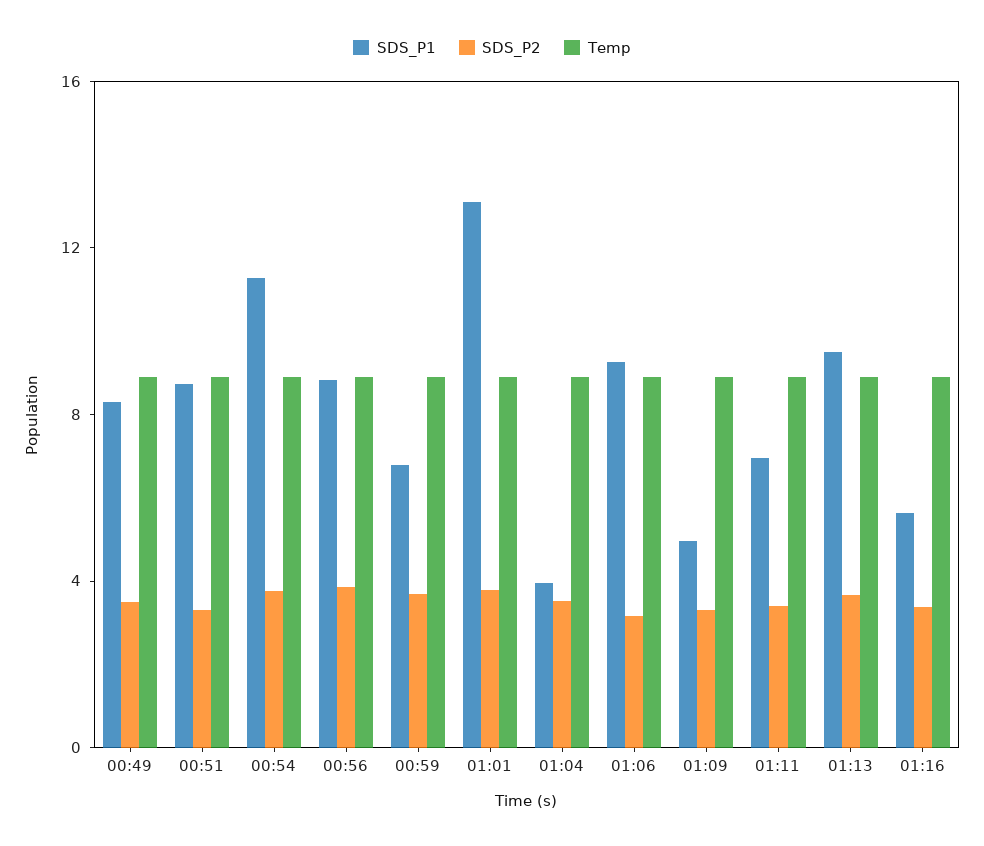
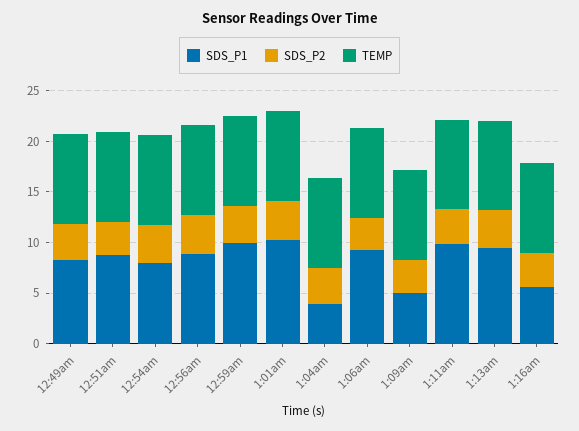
SDS_P1, 00:54: 11 -> 8
SDS_P1, 00:59: 7 -> 10
SDS_P1, 01:01: 13 -> 10
SDS_P1, 01:11: 7 -> 10

